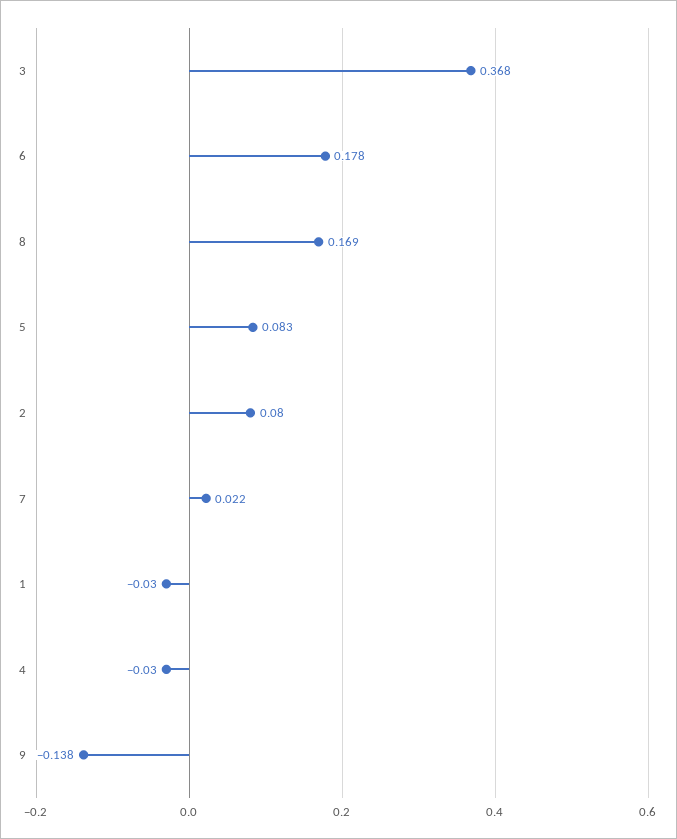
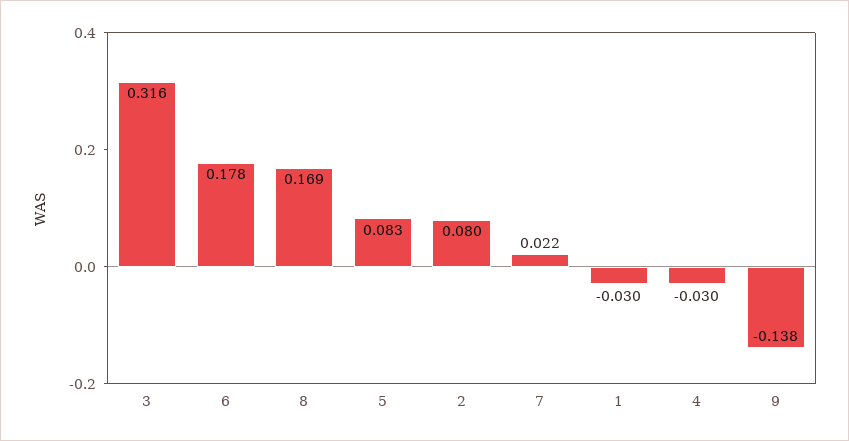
3: 0.368 -> 0.316

